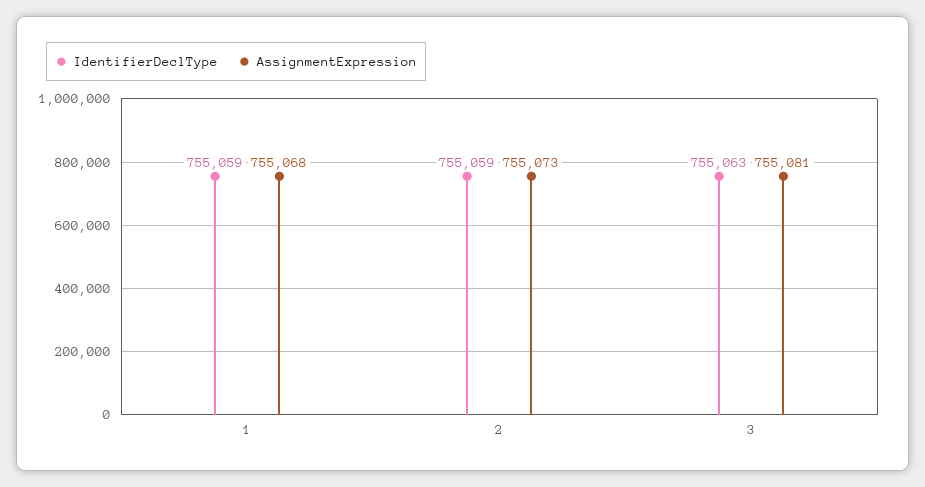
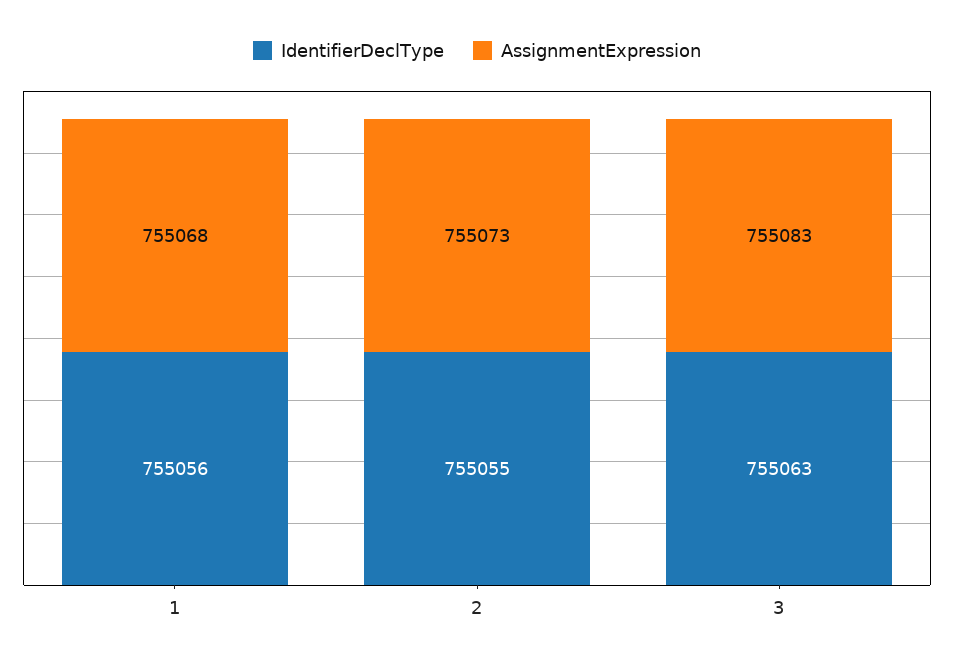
IdentifierDeclType, 1: 755059 -> 755056
IdentifierDeclType, 2: 755059 -> 755055
AssignmentExpression, 3: 755081 -> 755083

